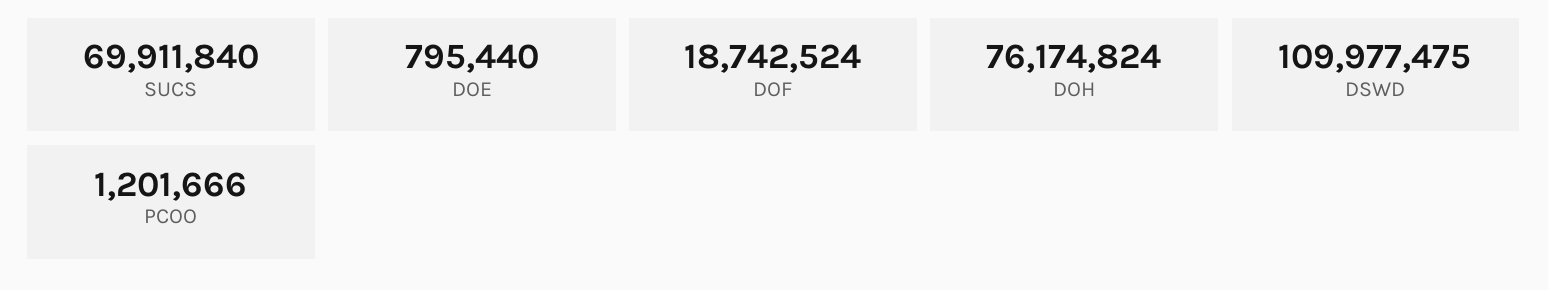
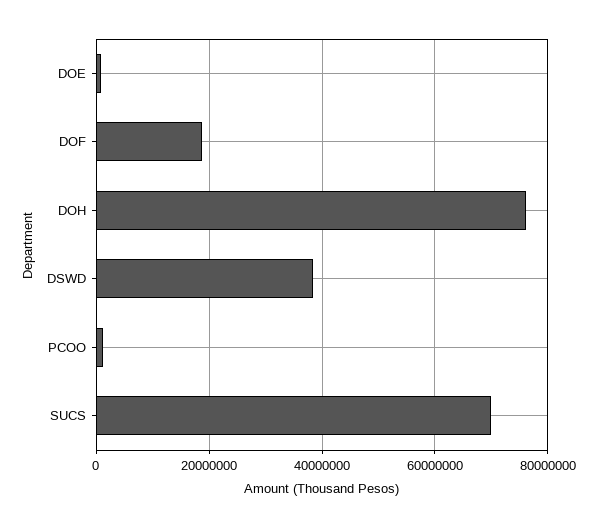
DSWD: 109977475 -> 38000000

